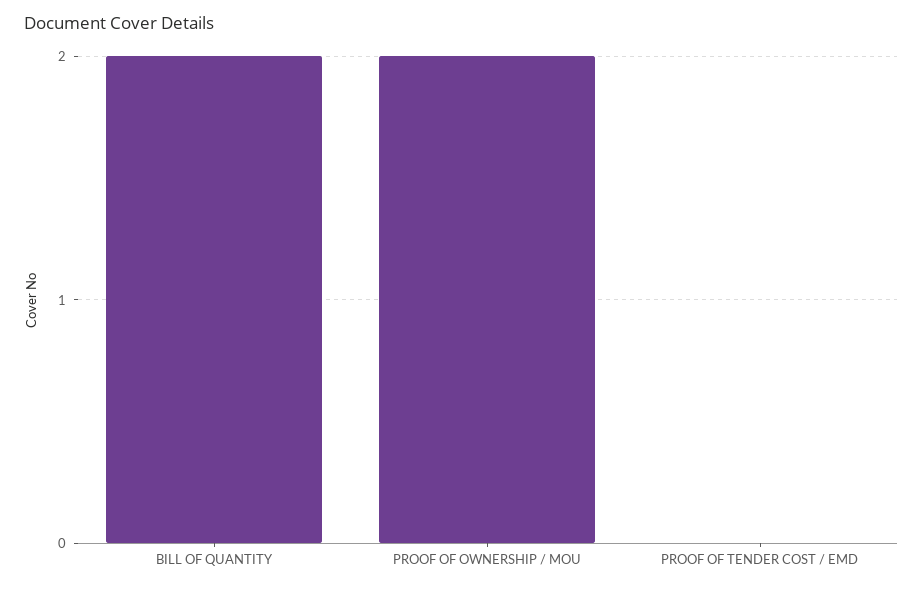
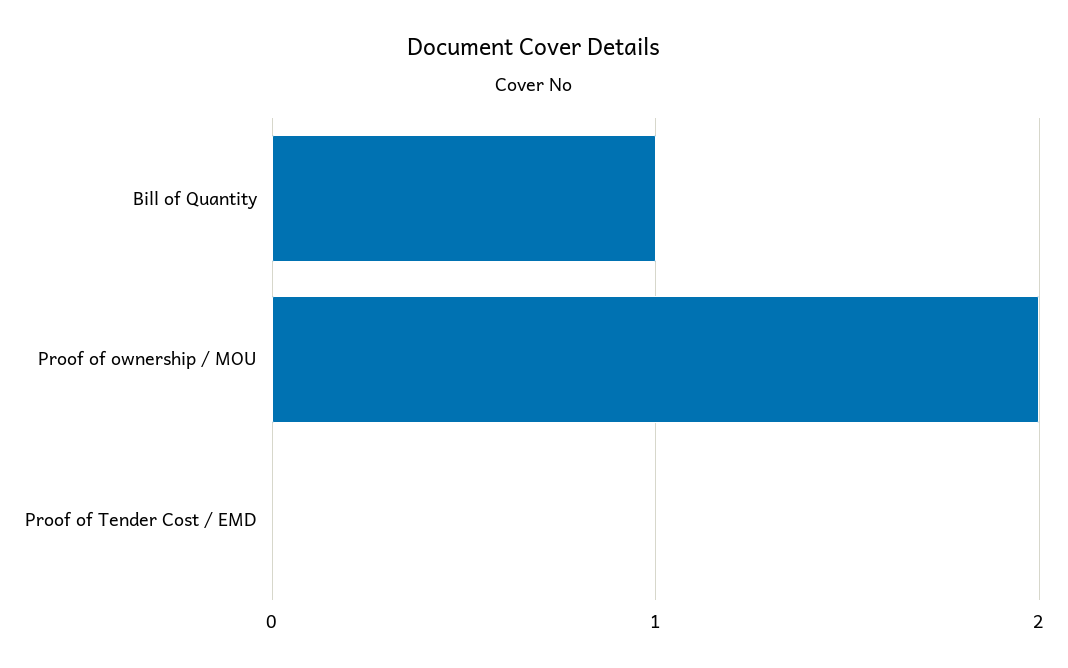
BILL OF QUANTITY: 2 -> 1

